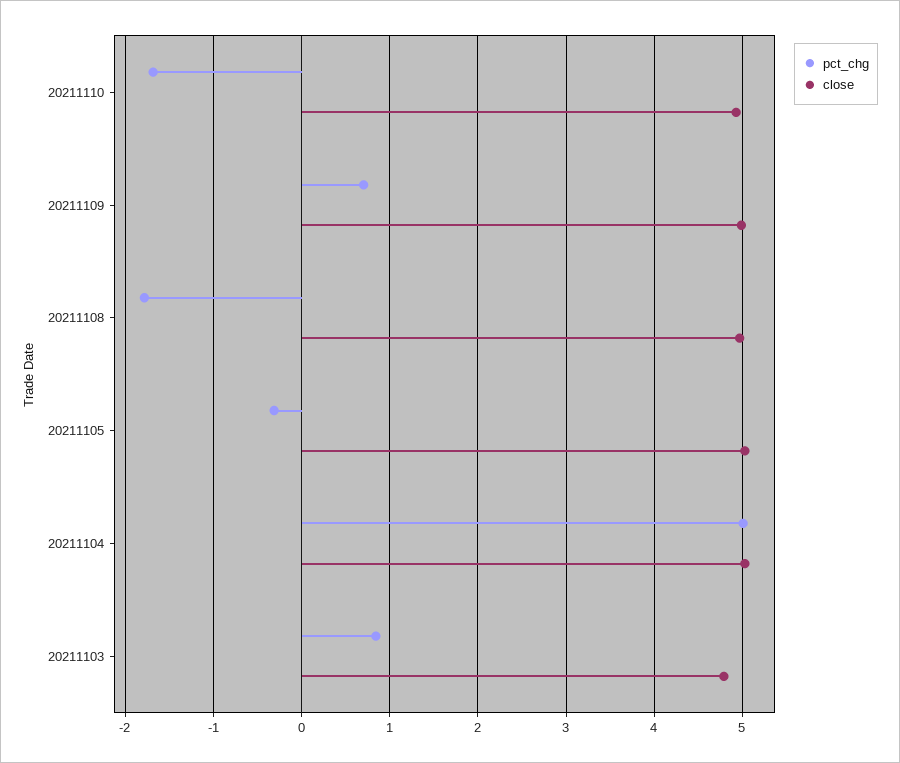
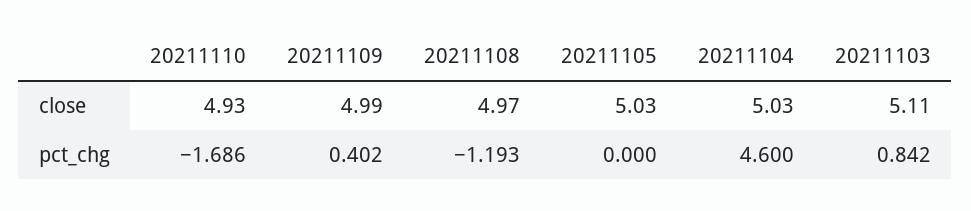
pct_chg, 20211109: 0.7 -> 0.402
pct_chg, 20211108: -1.8 -> -1.193
pct_chg, 20211105: -0.3 -> 0
pct_chg, 20211104: 5 -> 4.6
close, 20211103: 4.8 -> 5.11

